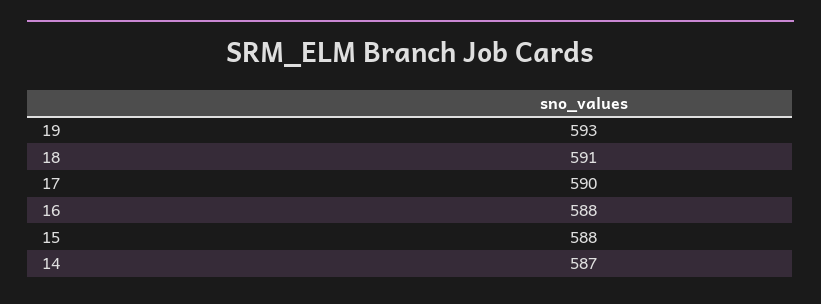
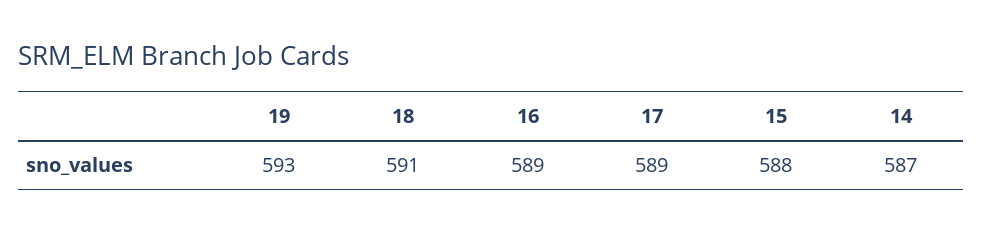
17: 590 -> 589
16: 588 -> 589

